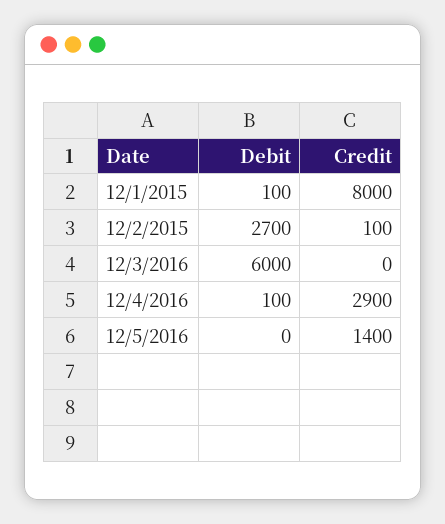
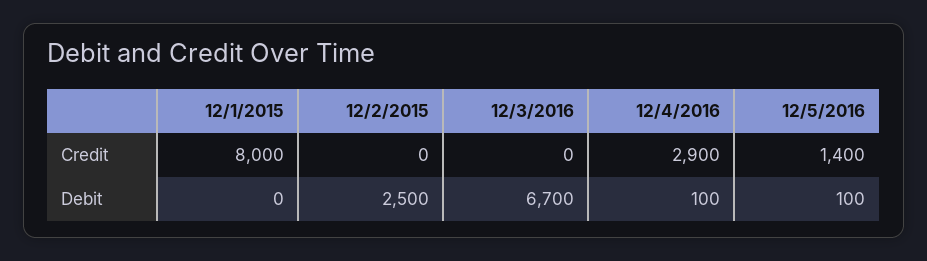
Debit, 12/1/2015: 100 -> 0
Debit, 12/2/2015: 2700 -> 2500
Credit, 12/2/2015: 100 -> 0
Debit, 12/3/2016: 6000 -> 6700
Debit, 12/5/2016: 0 -> 100

